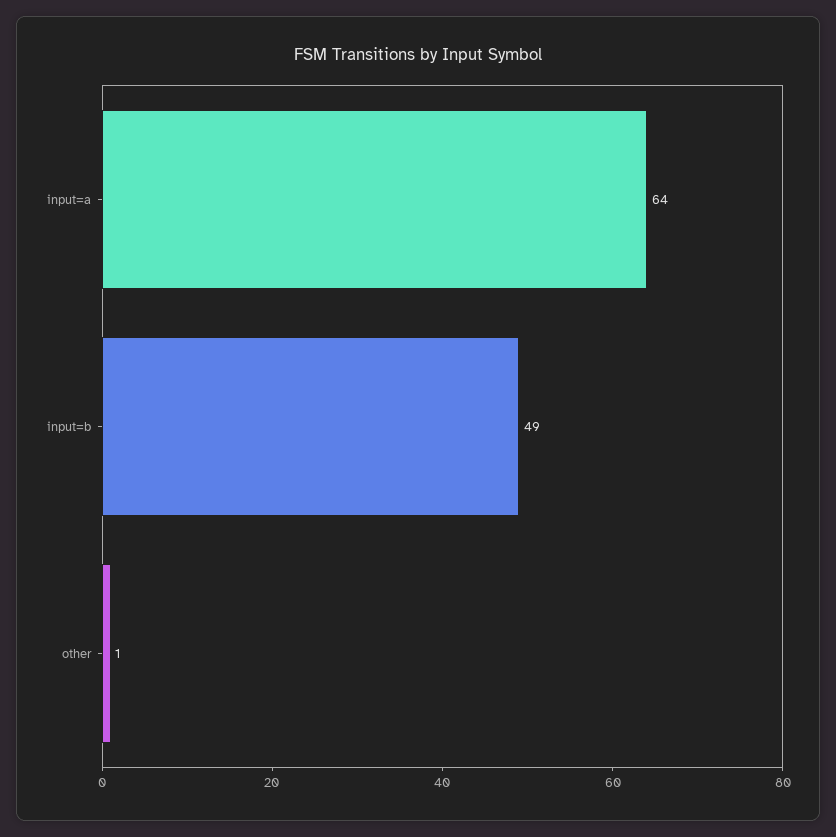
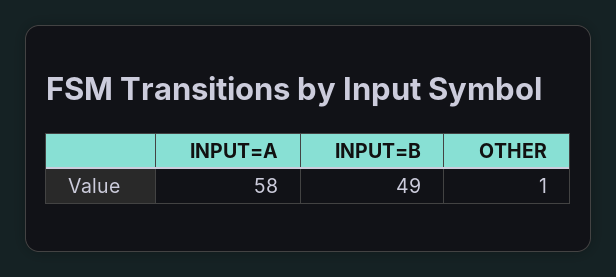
input=a: 64 -> 58

